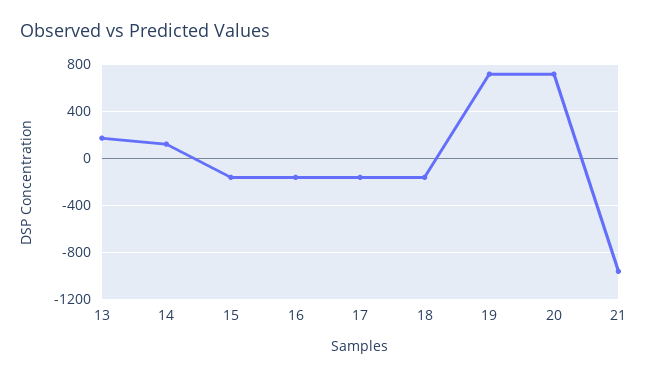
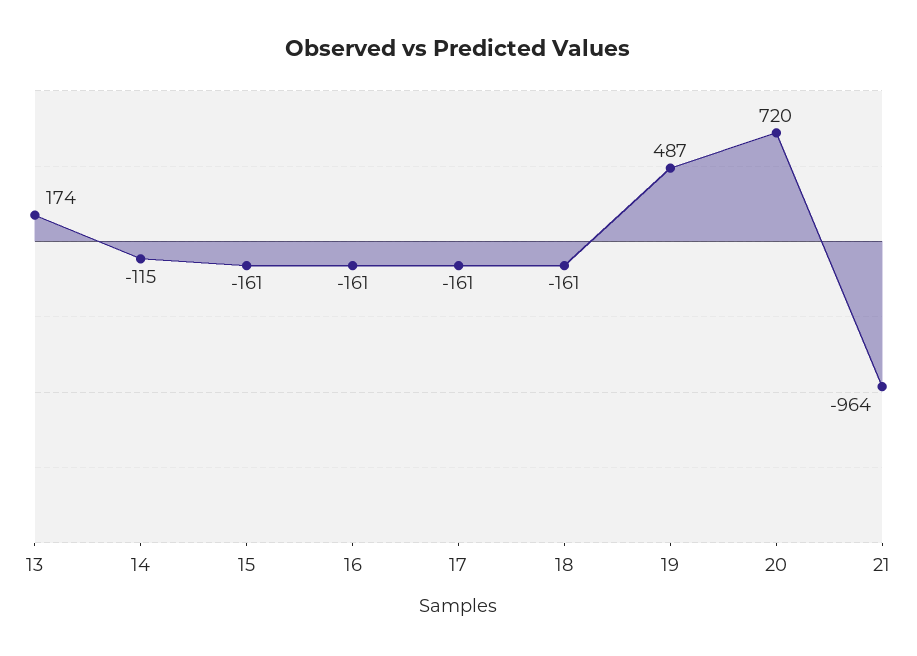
14: 100 -> -115
19: 700 -> 487

